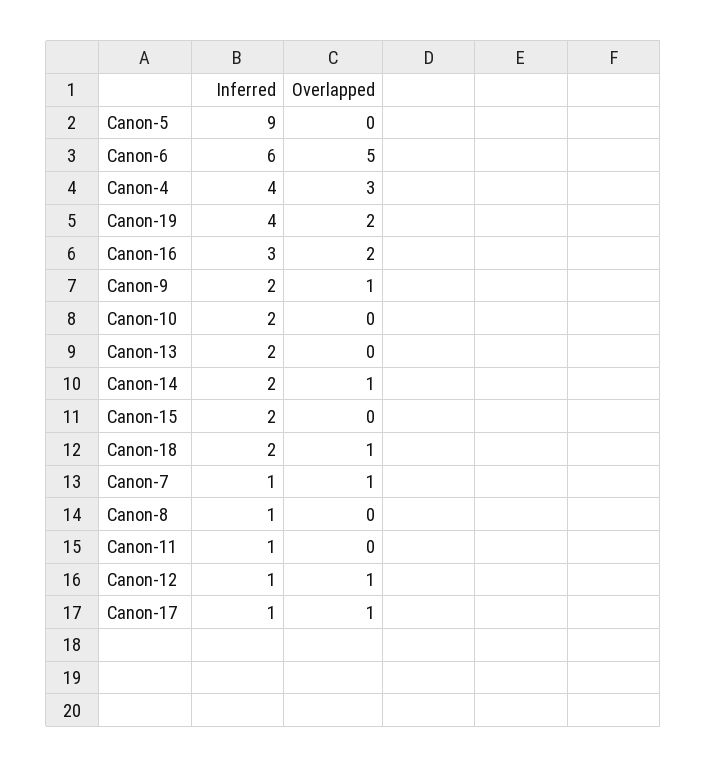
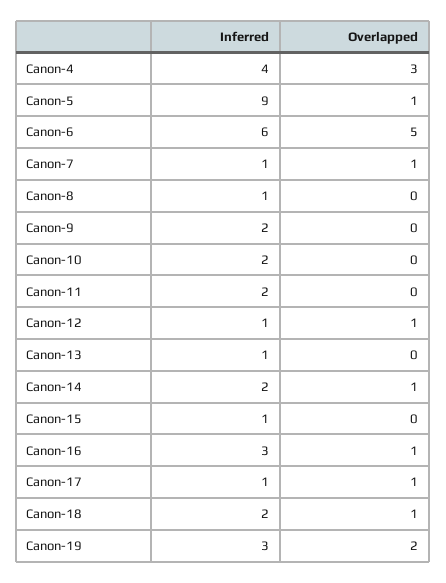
Overlapped, Canon-5: 0 -> 1
Inferred, Canon-19: 4 -> 3
Overlapped, Canon-16: 2 -> 1
Overlapped, Canon-9: 1 -> 0
Inferred, Canon-13: 2 -> 1
Inferred, Canon-15: 2 -> 1
Inferred, Canon-11: 1 -> 2

